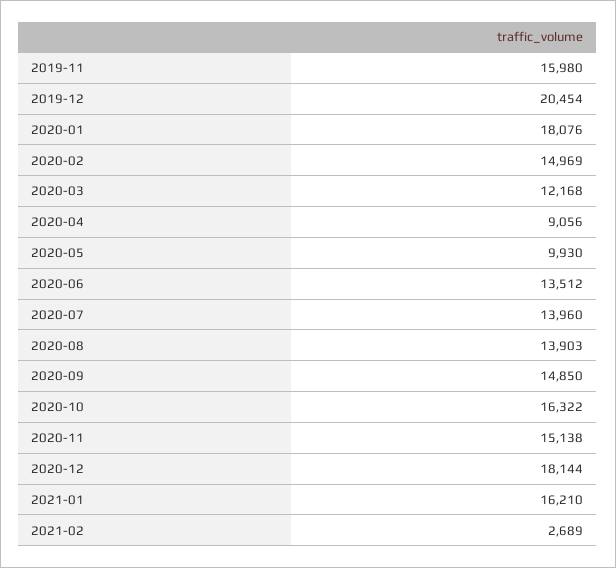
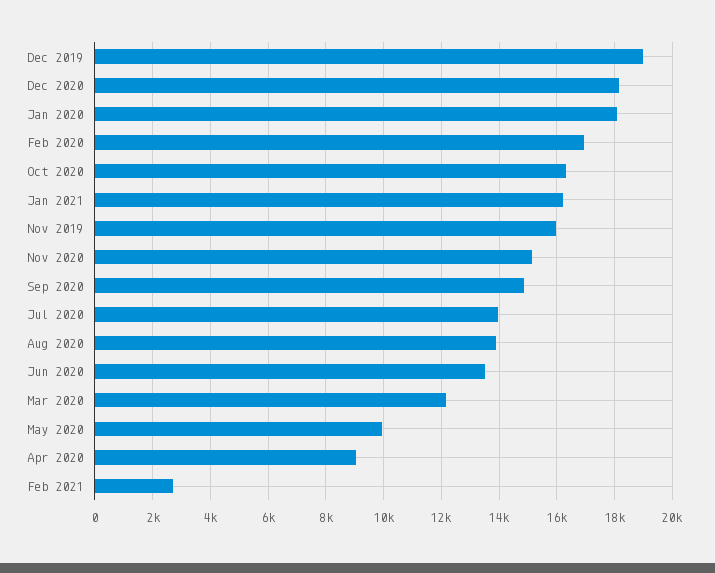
2019-12: 20454 -> 19000
2020-02: 14969 -> 17000

